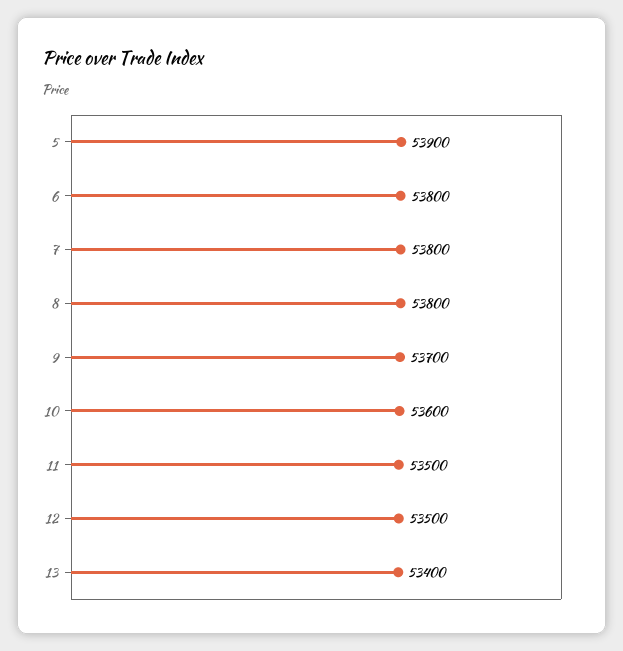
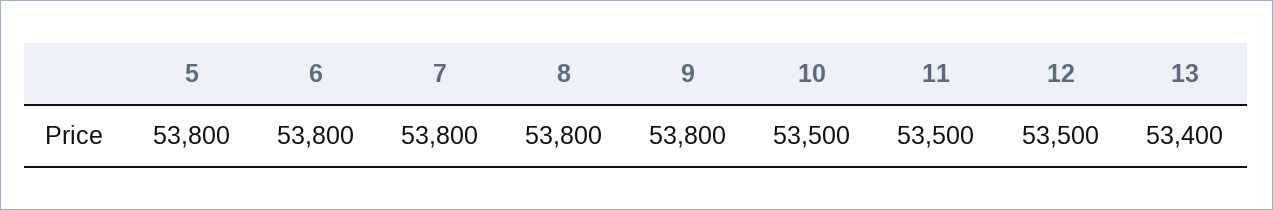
5: 53900 -> 53800
9: 53700 -> 53800
10: 53600 -> 53500

